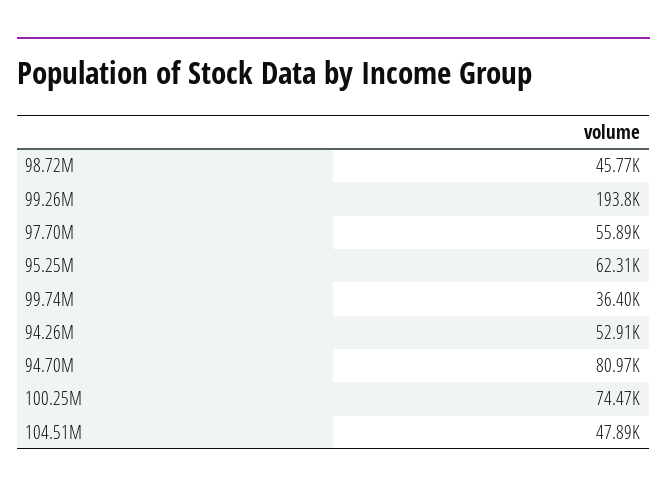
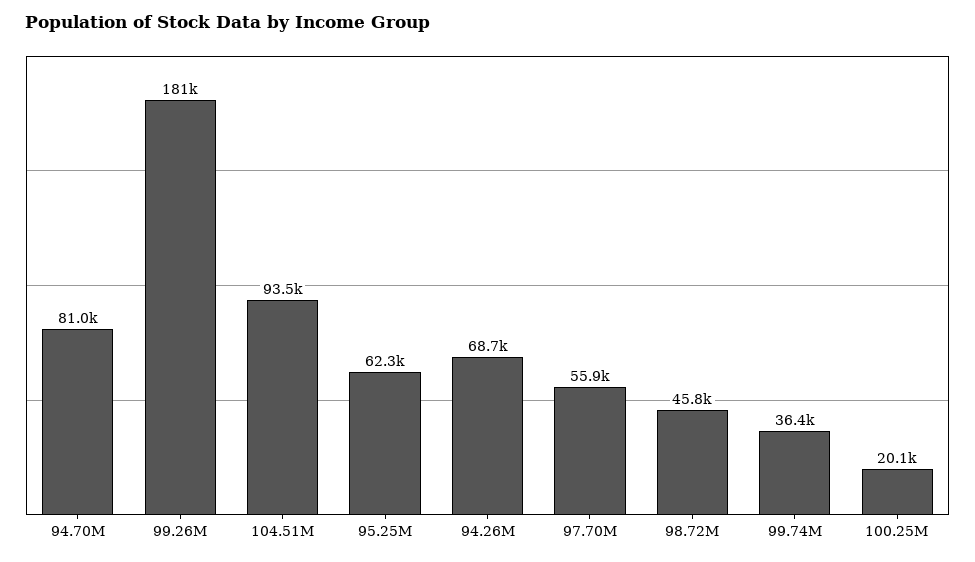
99.26M: 193800 -> 181000
94.26M: 52910 -> 68700
100.25M: 74470 -> 20100
104.51M: 47890 -> 93500

